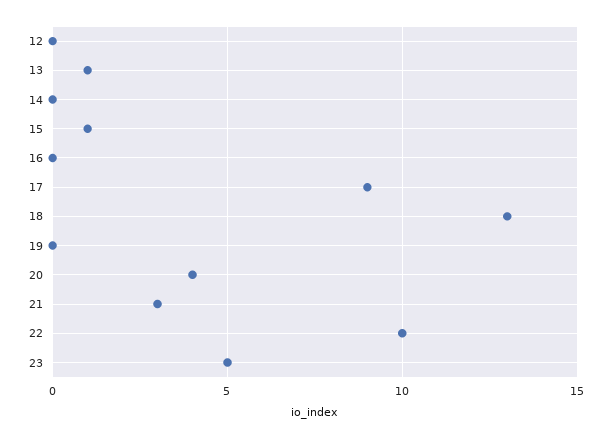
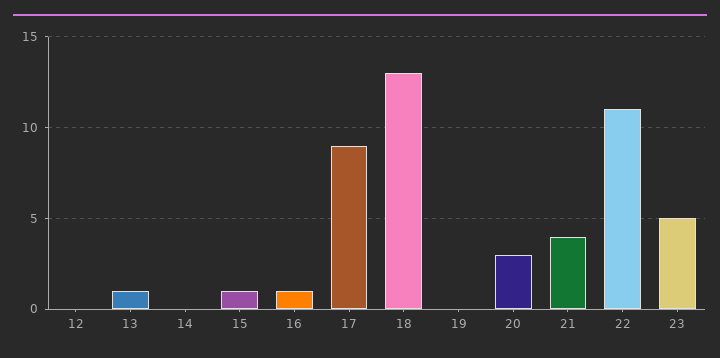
16: 0 -> 1
20: 4 -> 3
21: 3 -> 4
22: 10 -> 11

